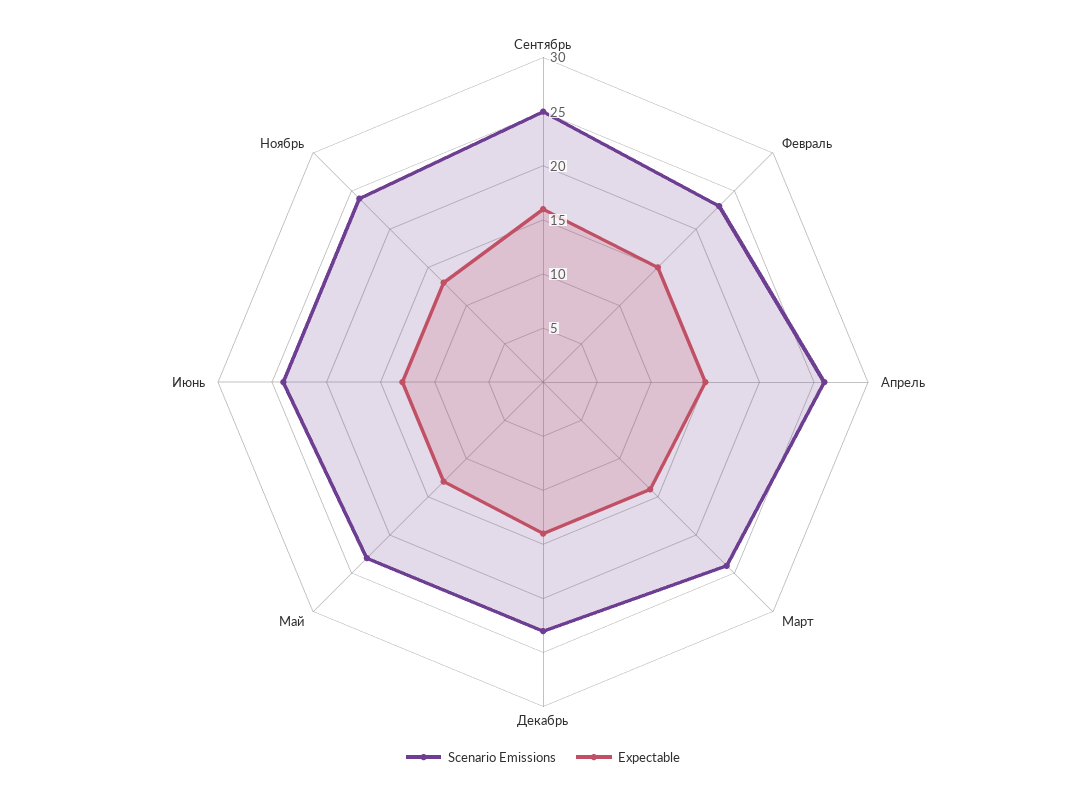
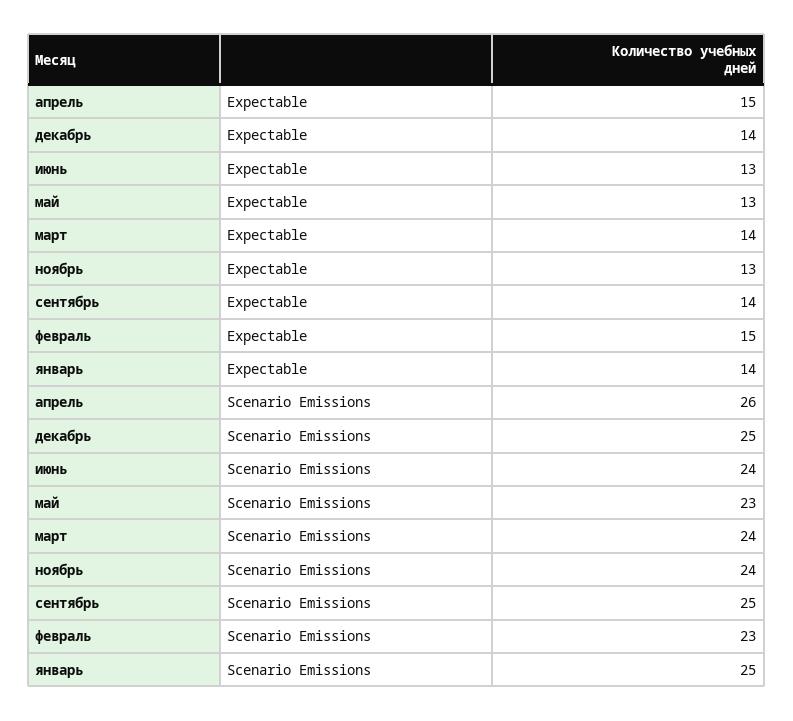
Expectable, Сентябрь: 16 -> 14
Scenario Emissions, Декабрь: 23 -> 25
Expectable, январь: none -> 14
Scenario Emissions, январь: none -> 25

